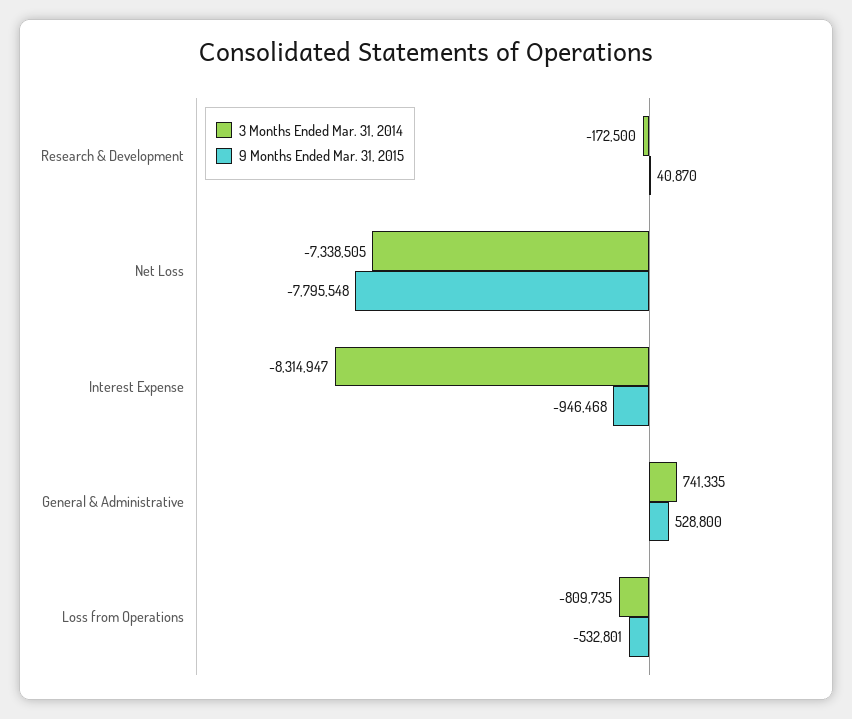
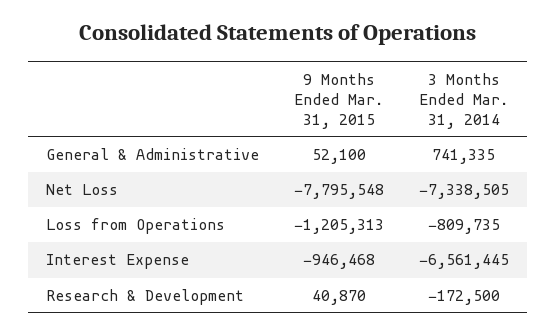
3 Months Ended Mar. 31, 2014, Interest Expense: -8314947 -> -6561445
9 Months Ended Mar. 31, 2015, General & Administrative: 528800 -> 52100
9 Months Ended Mar. 31, 2015, Loss from Operations: -532801 -> -1205313

